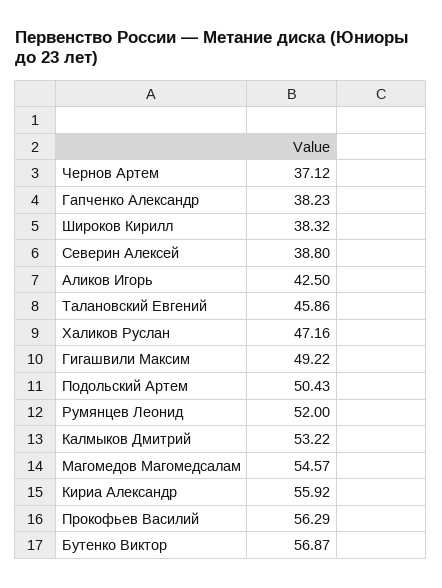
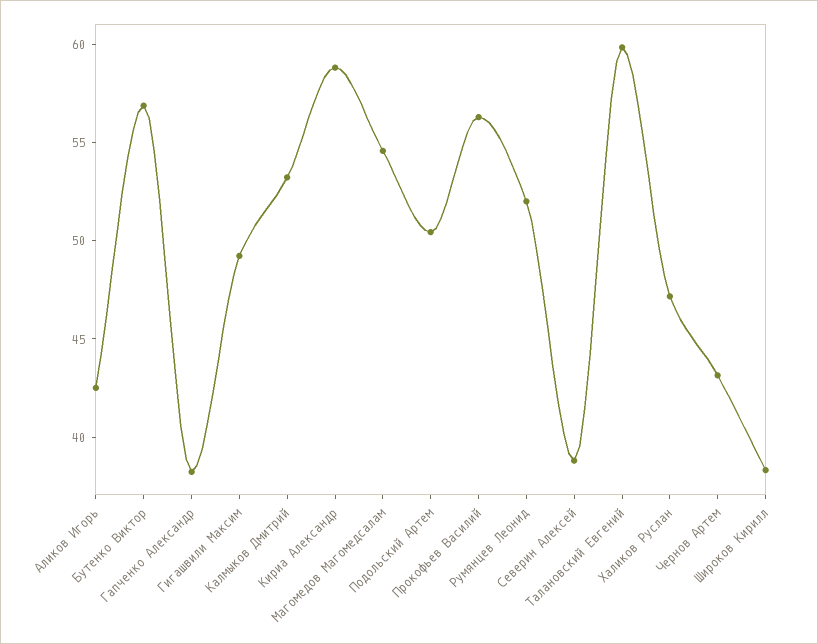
Чернов Артем: 37.12 -> 43
Талановский Евгений: 45.86 -> 60
Кириа Александр: 55.92 -> 59

